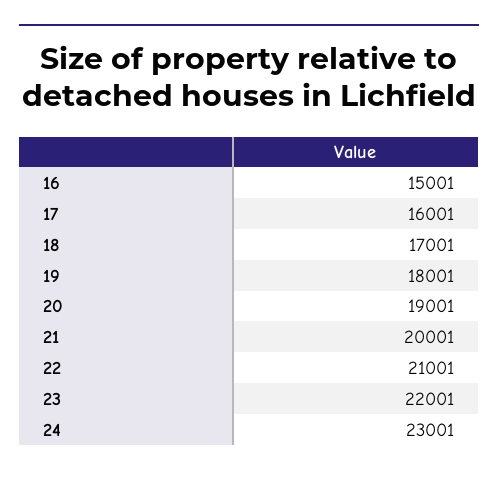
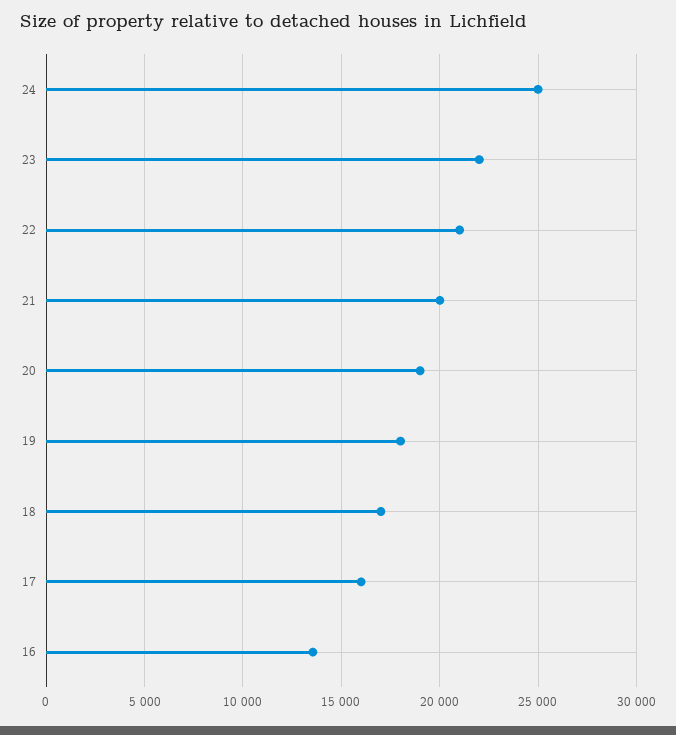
16: 15001 -> 13500
24: 23001 -> 25000

